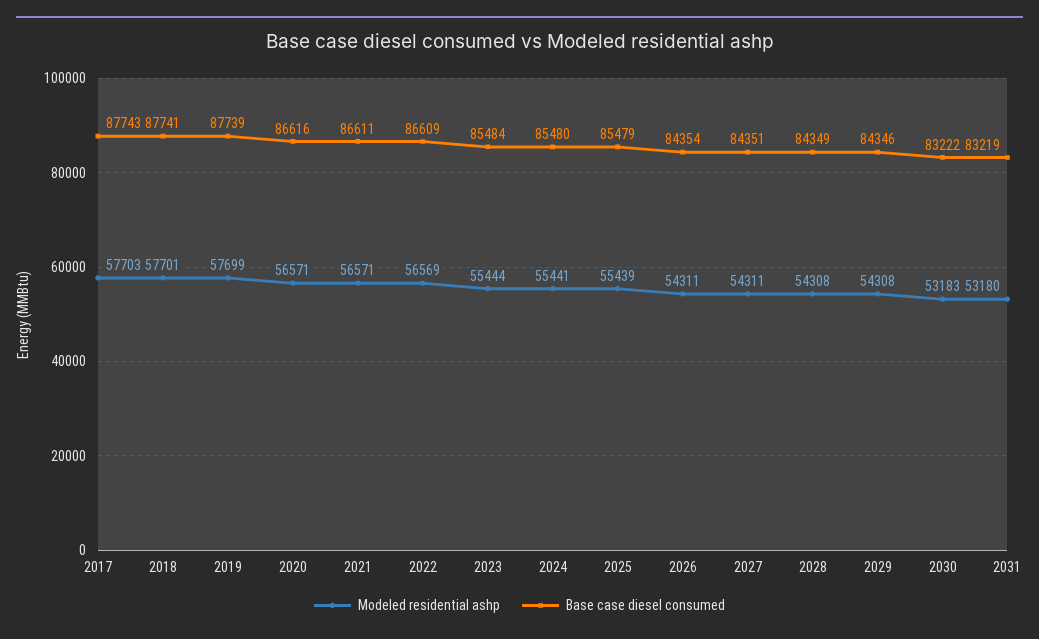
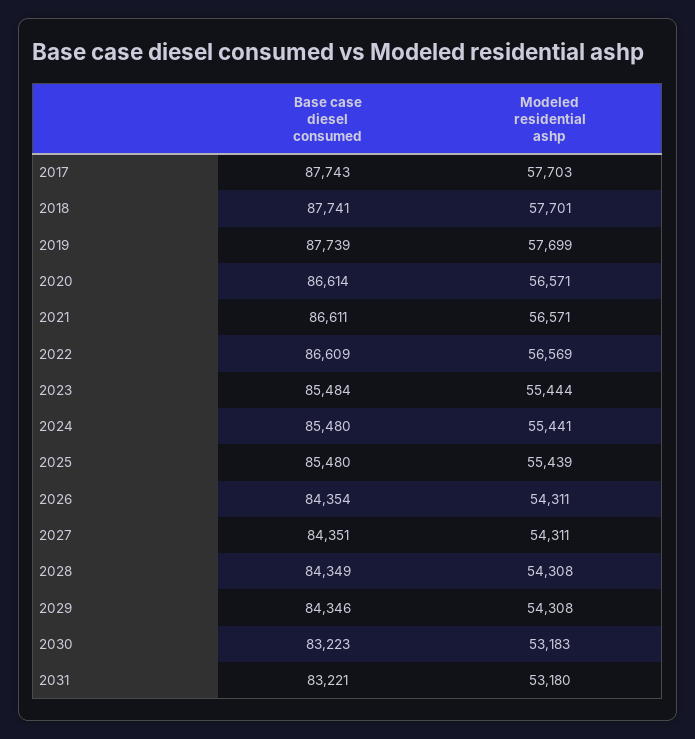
Base case diesel consumed, 2020: 86616 -> 86614
Base case diesel consumed, 2025: 85479 -> 85480
Base case diesel consumed, 2030: 83222 -> 83223
Base case diesel consumed, 2031: 83219 -> 83221

